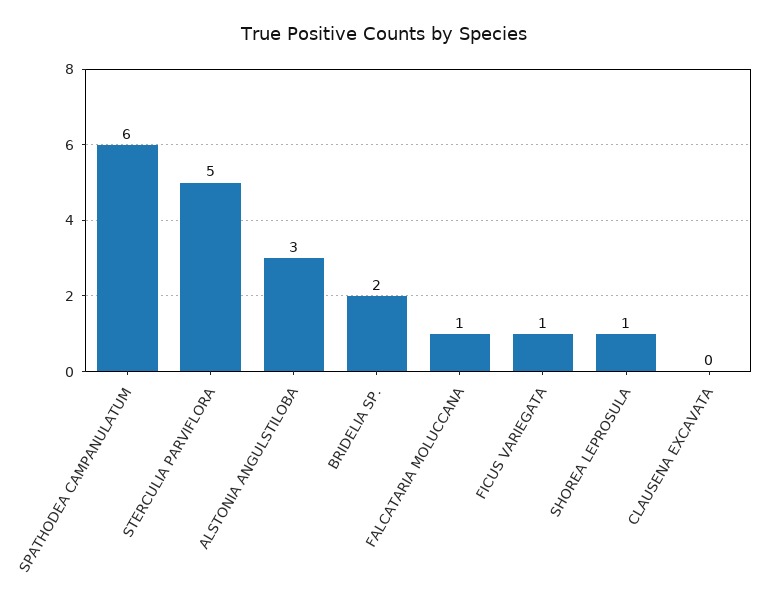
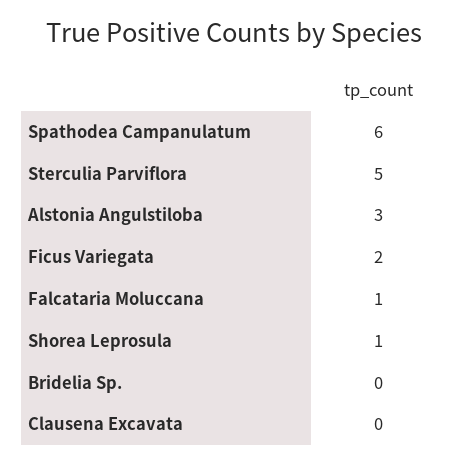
BRIDELIA SP.: 2 -> 0
FICUS VARIEGATA: 1 -> 2

